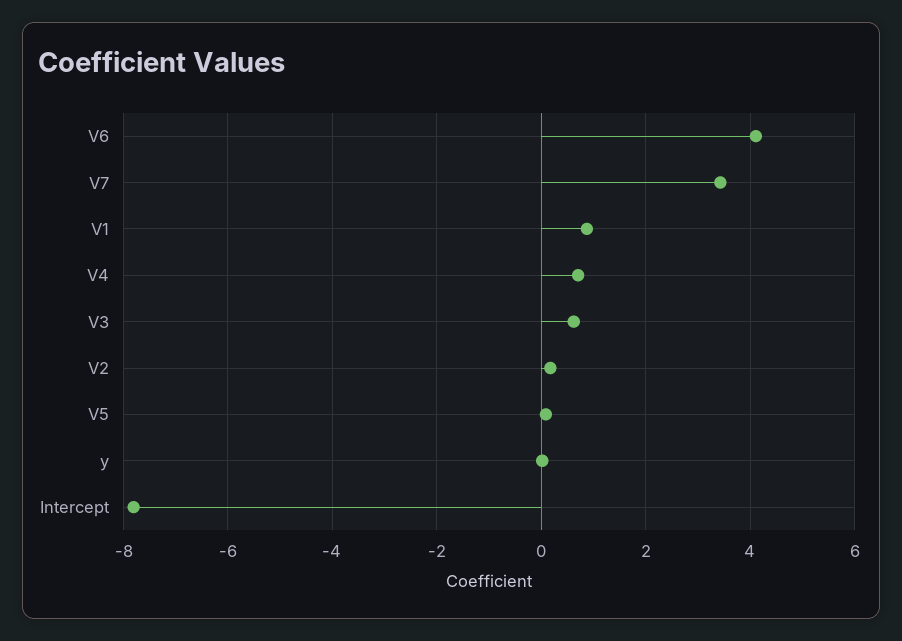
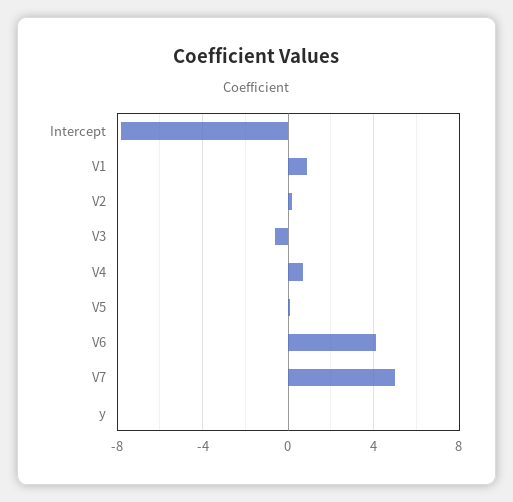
V7: 3.4 -> 5
V3: 0.6 -> -0.5

